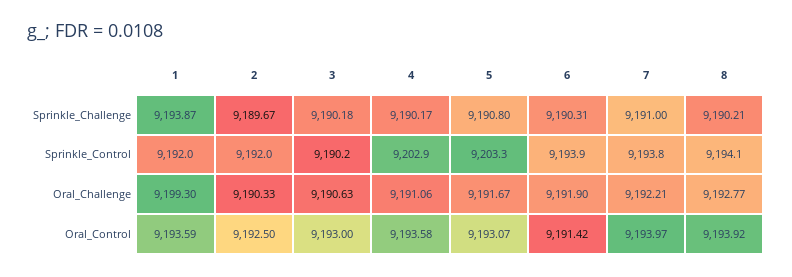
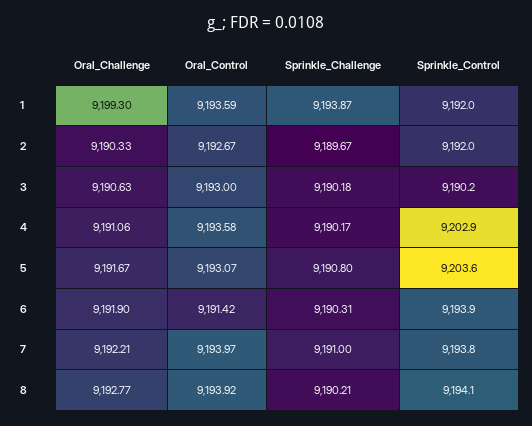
5, Sprinkle_Control: 9203.3 -> 9203.6
2, Oral_Control: 9192.5 -> 9192.67

